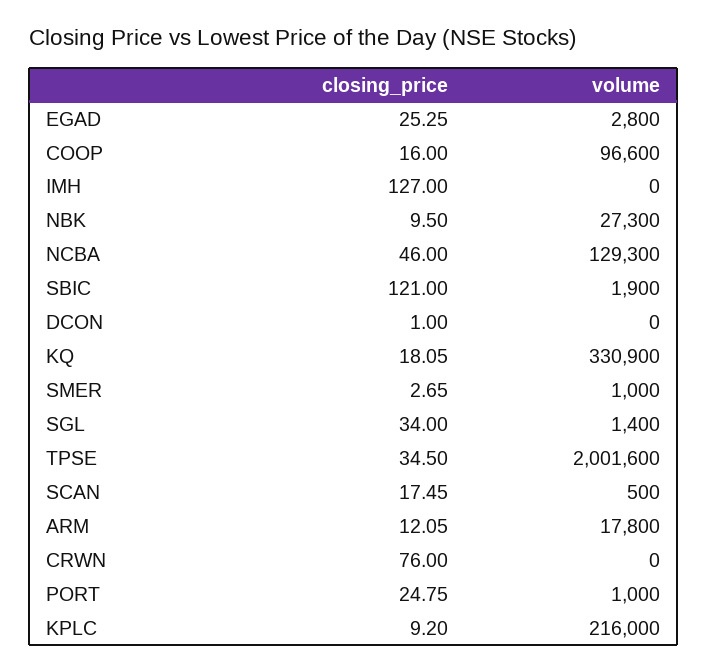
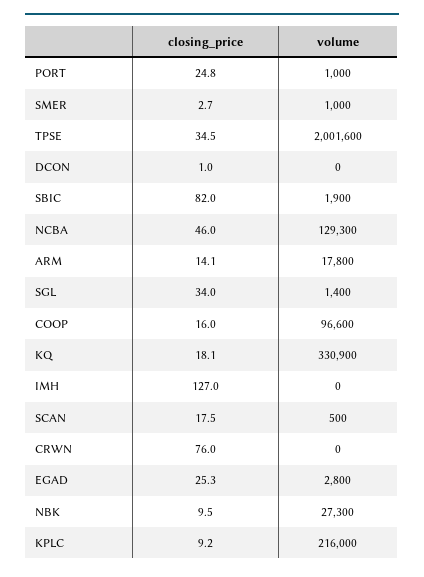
closing_price, SBIC: 121 -> 82
closing_price, ARM: 12.05 -> 14.1

